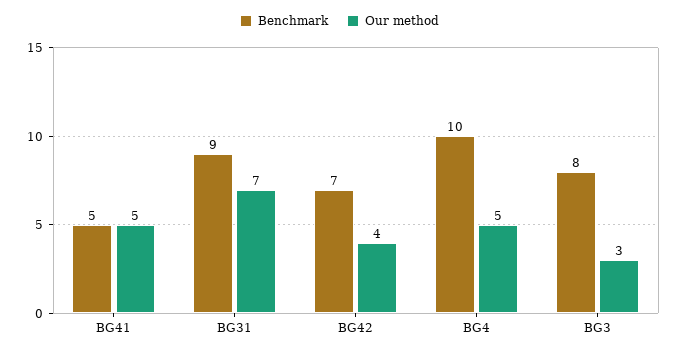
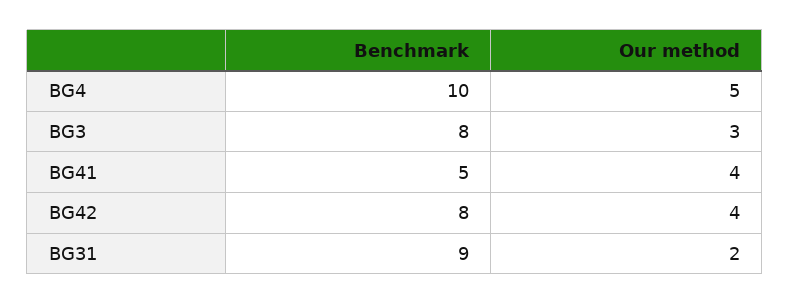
Our method, BG41: 5 -> 4
Our method, BG31: 7 -> 2
Benchmark, BG42: 7 -> 8

